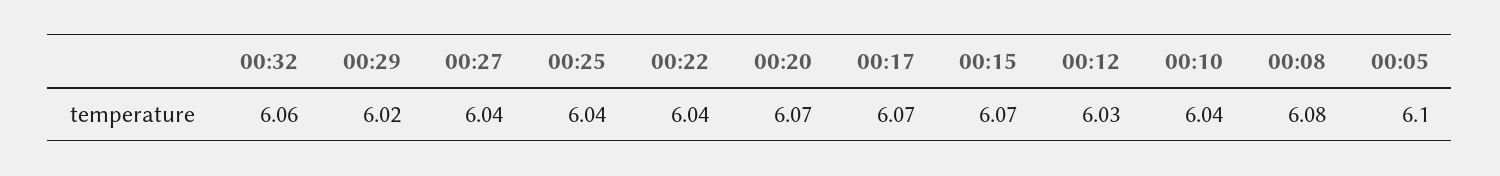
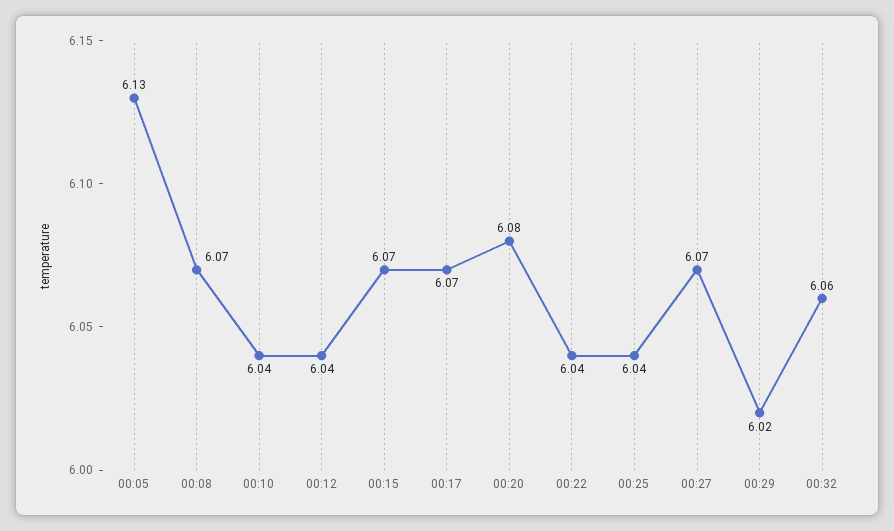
00:27: 6.04 -> 6.07
00:20: 6.07 -> 6.08
00:12: 6.03 -> 6.04
00:08: 6.08 -> 6.07
00:05: 6.1 -> 6.13

